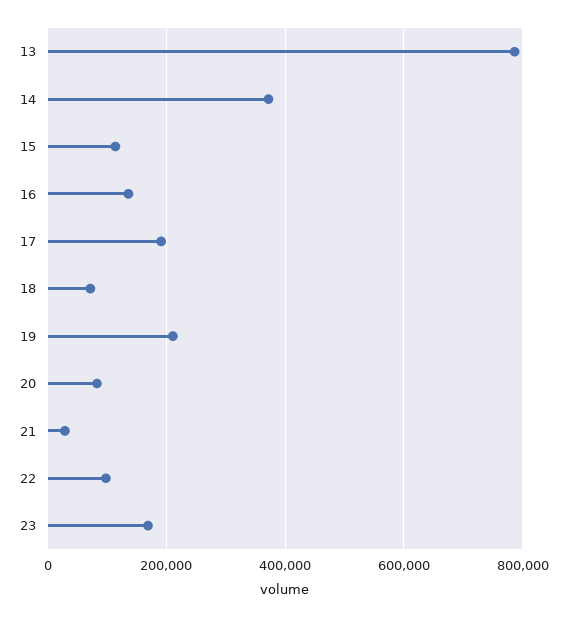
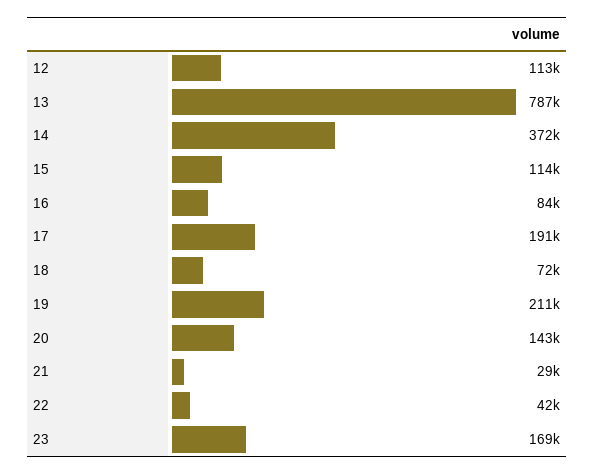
16: 140000 -> 84000
20: 80000 -> 143000
22: 100000 -> 42000
12: none -> 113000

